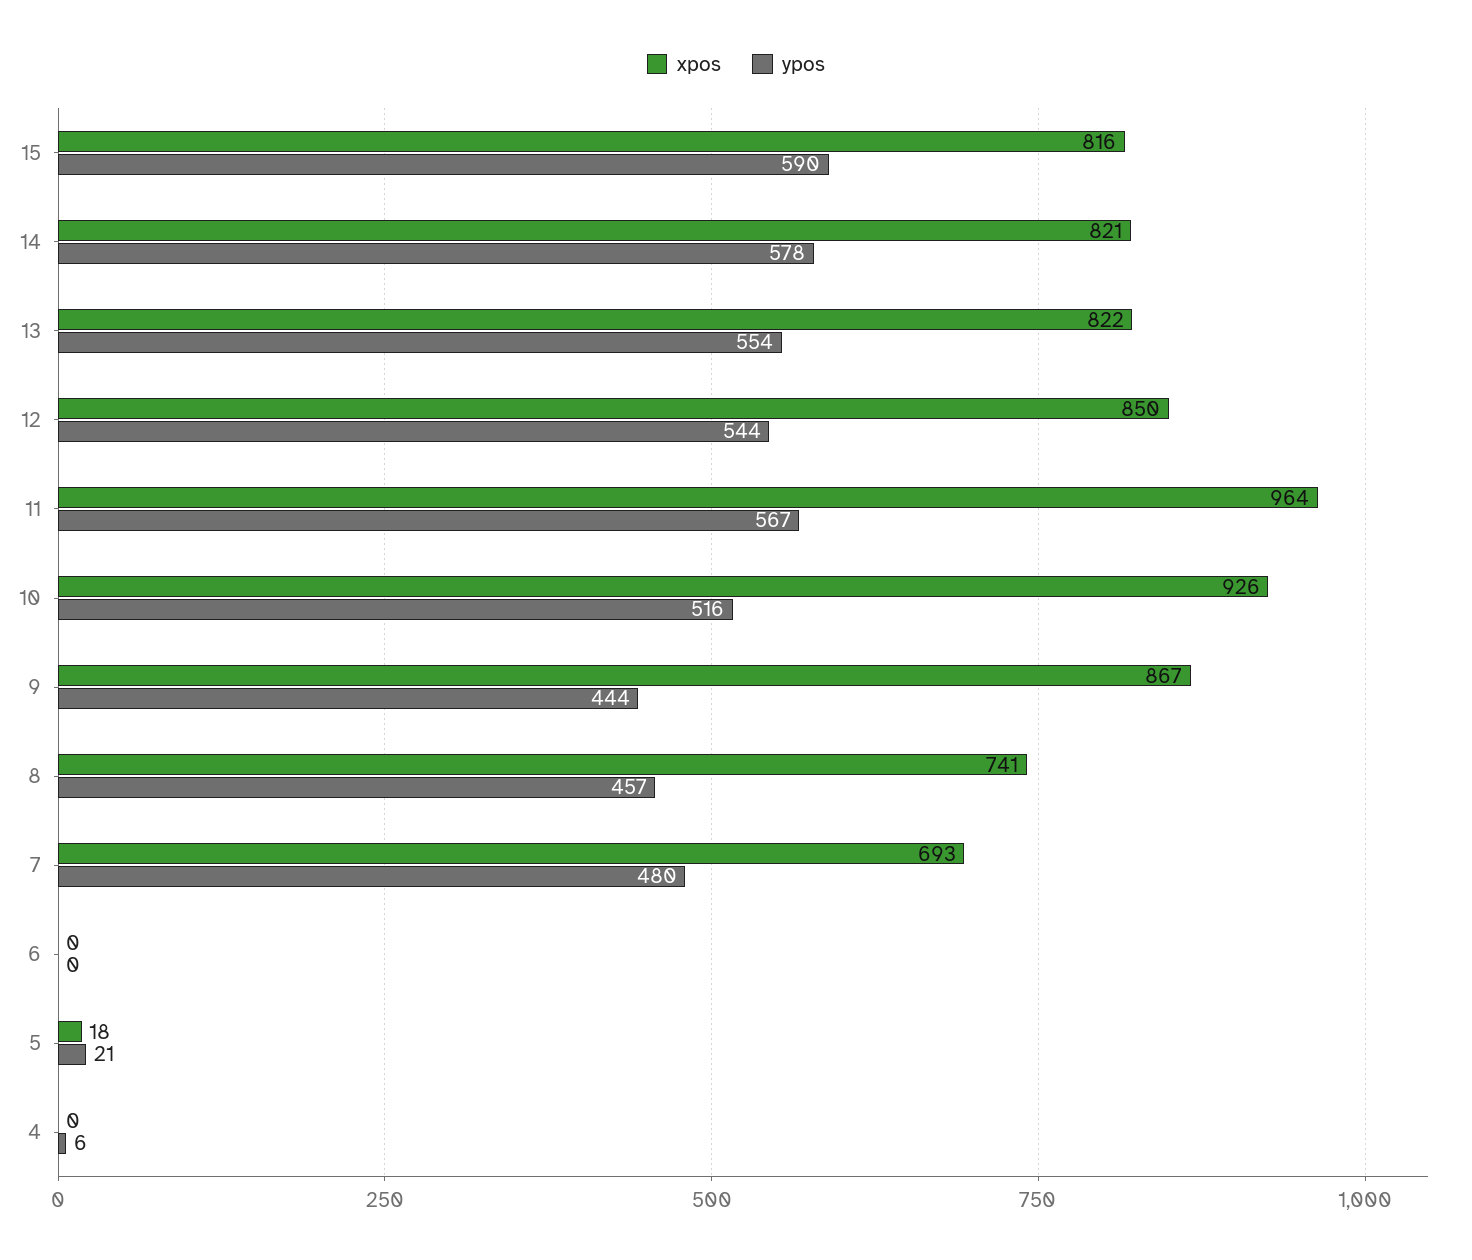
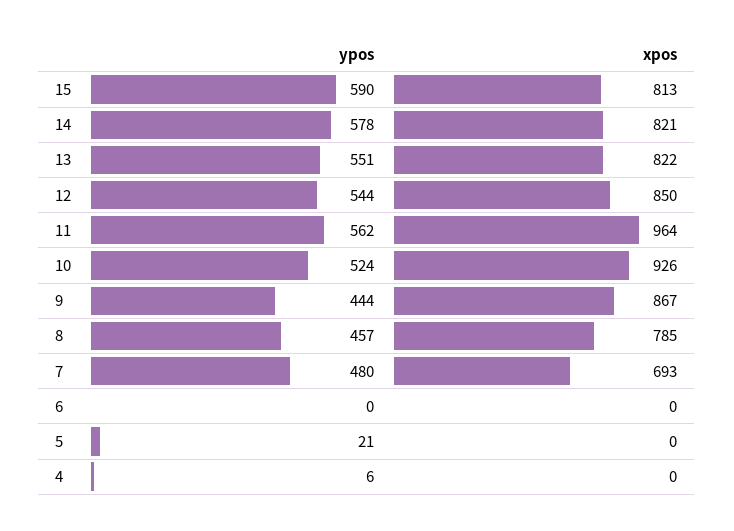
xpos, 15: 816 -> 813
ypos, 13: 554 -> 551
ypos, 11: 567 -> 562
ypos, 10: 516 -> 524
xpos, 8: 741 -> 785
xpos, 5: 18 -> 0

